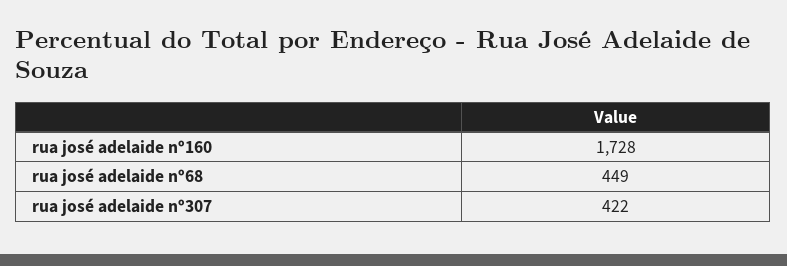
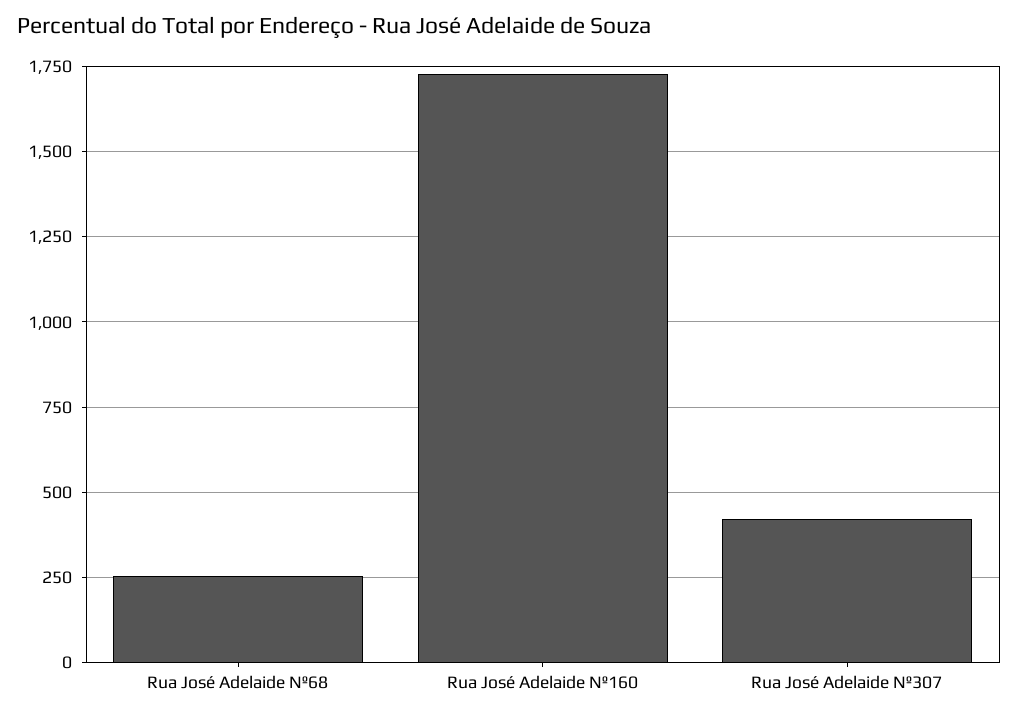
rua josé adelaide nº68: 449 -> 250

